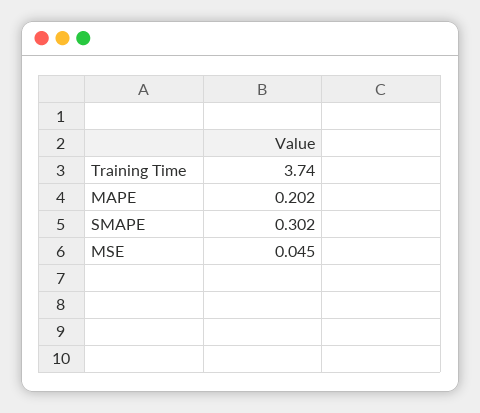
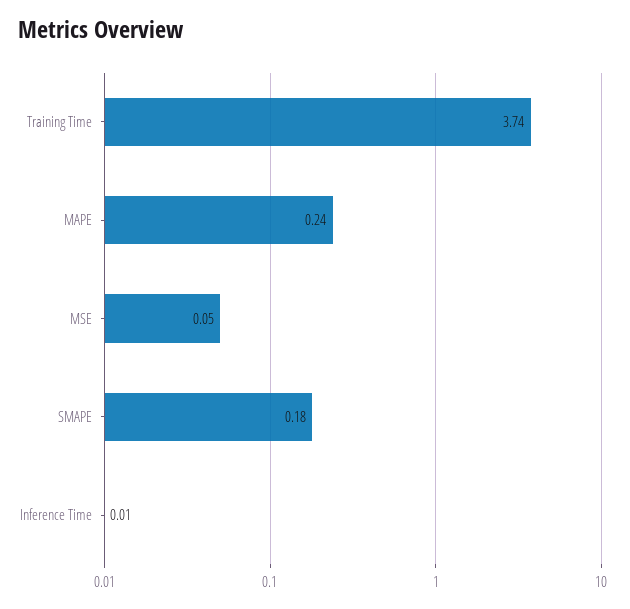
MAPE: 0.202 -> 0.24
SMAPE: 0.302 -> 0.18
Inference Time: none -> 0.01

